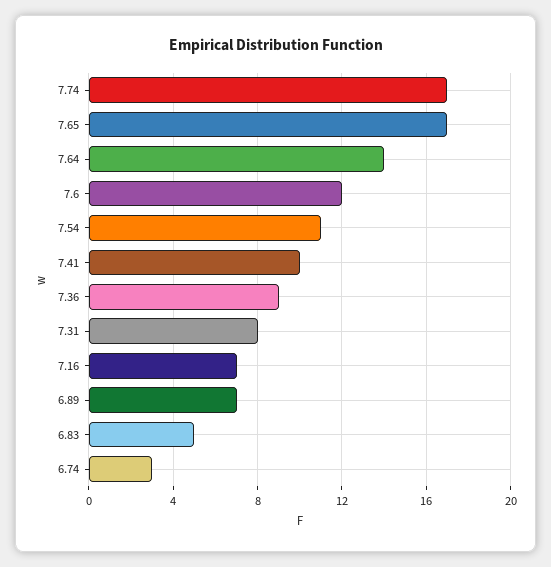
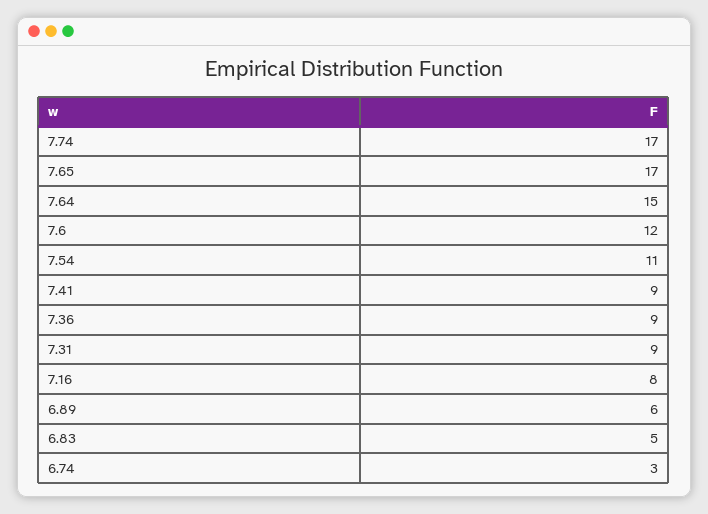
7.64: 14 -> 15
7.41: 10 -> 9
7.31: 8 -> 9
7.16: 7 -> 8
6.89: 7 -> 6

